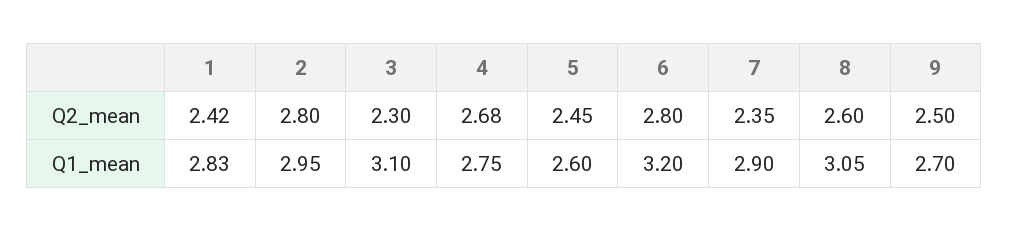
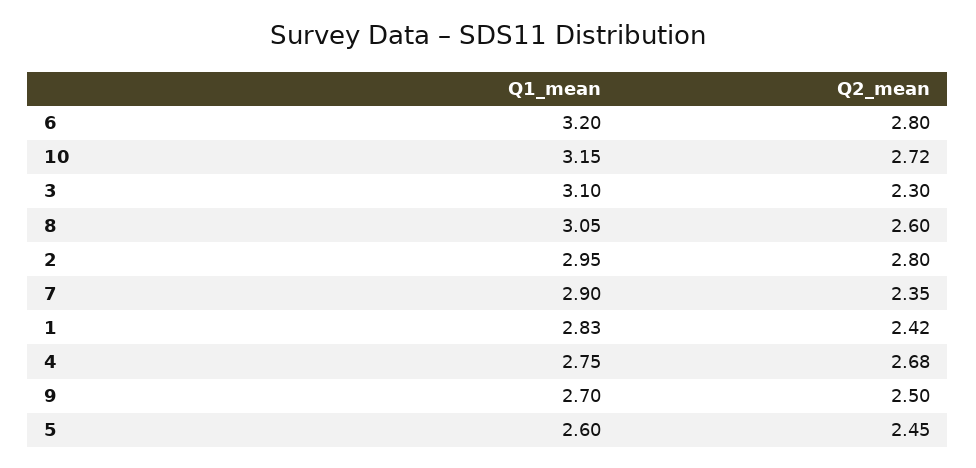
10, Q1_mean: none -> 3.15
10, Q2_mean: none -> 2.72

